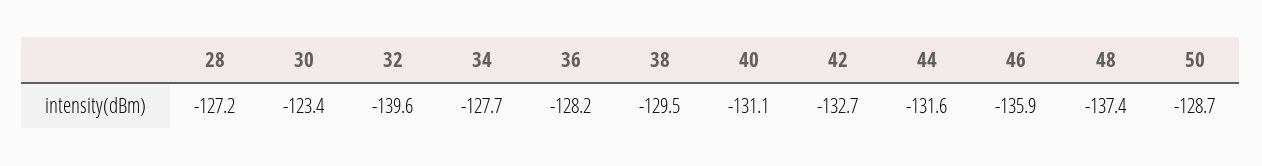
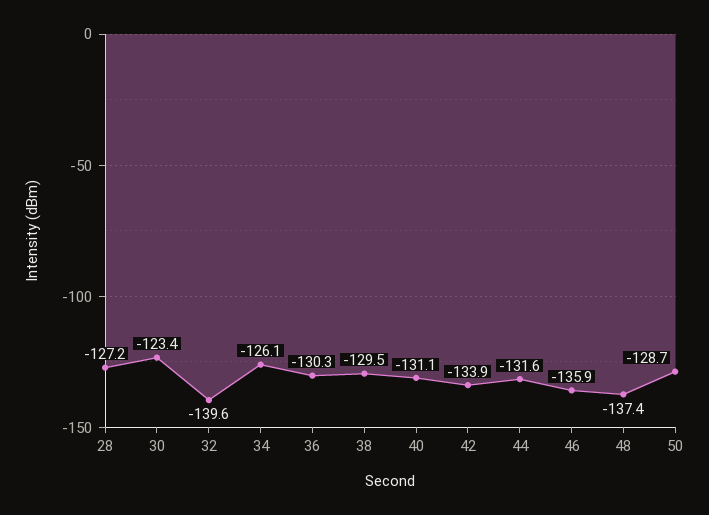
34: -127.7 -> -126.1
36: -128.2 -> -130.3
42: -132.7 -> -133.9

